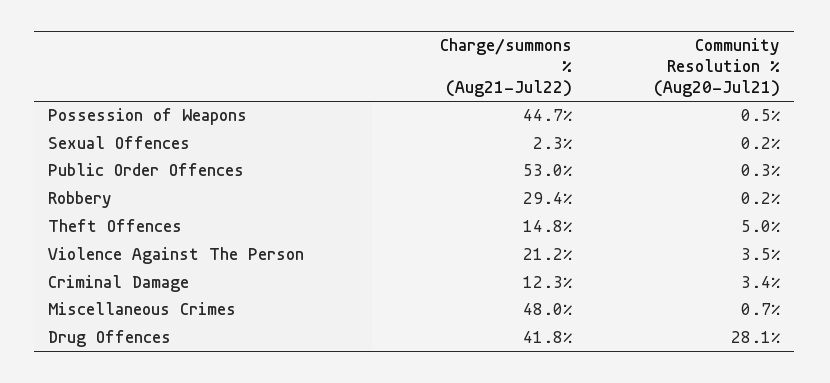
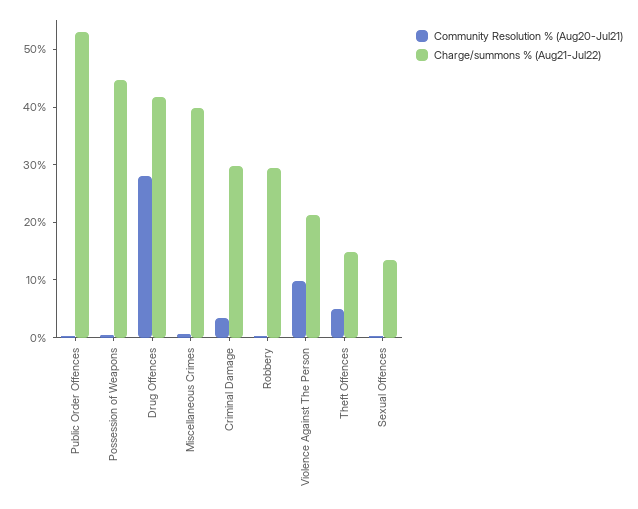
Charge/summons % (Aug21-Jul22), Sexual Offences: 2.3 -> 14
Community Resolution % (Aug20-Jul21), Violence Against The Person: 3.5 -> 10
Charge/summons % (Aug21-Jul22), Criminal Damage: 12.3 -> 30
Charge/summons % (Aug21-Jul22), Miscellaneous Crimes: 48 -> 40

